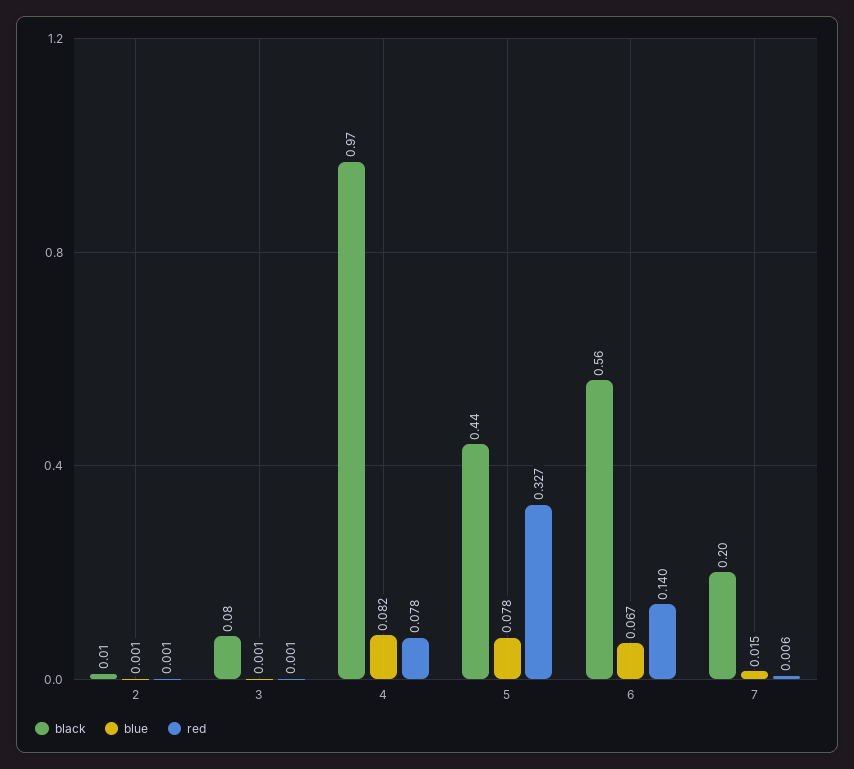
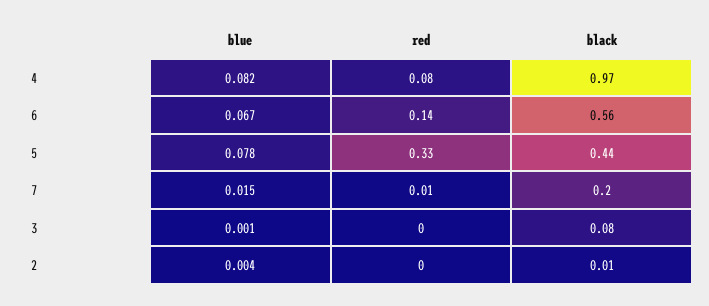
blue, 2: 0.001 -> 0.004

